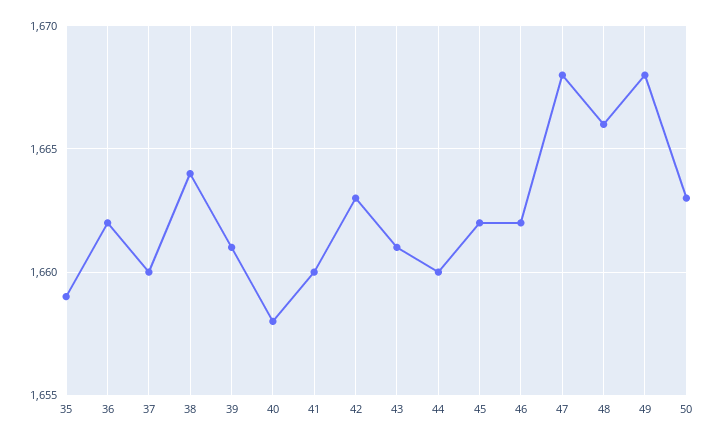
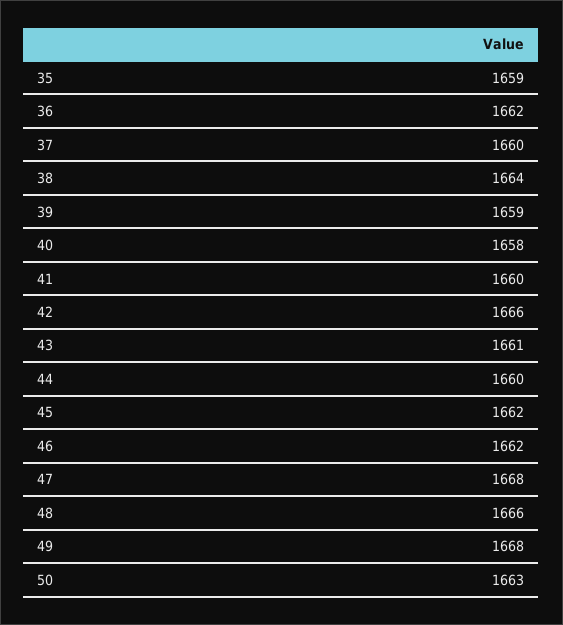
39: 1661 -> 1659
42: 1663 -> 1666

